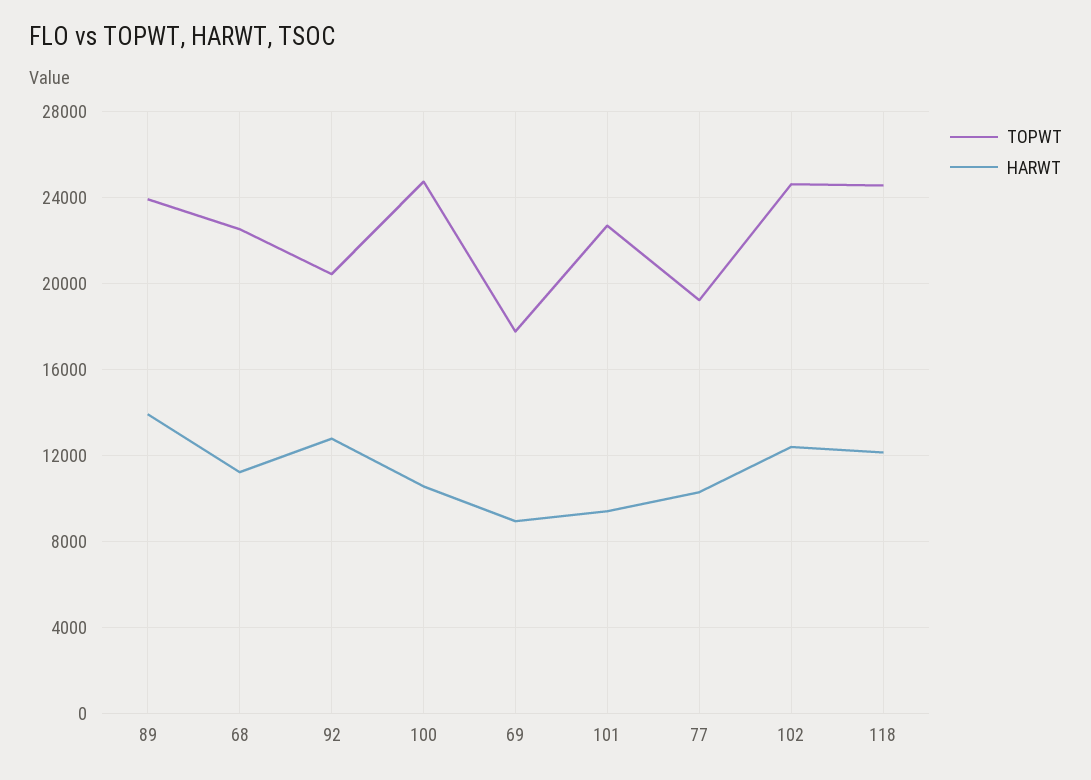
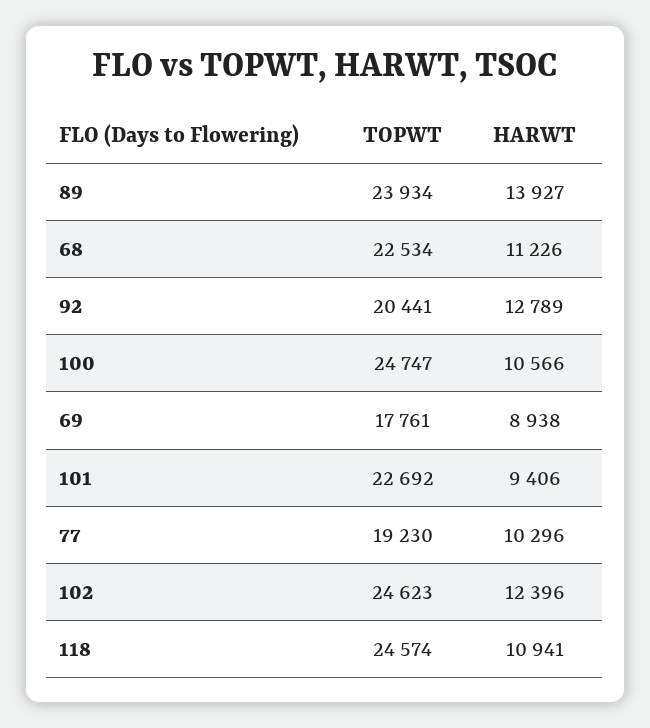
HARWT, 118: 12000 -> 10941

